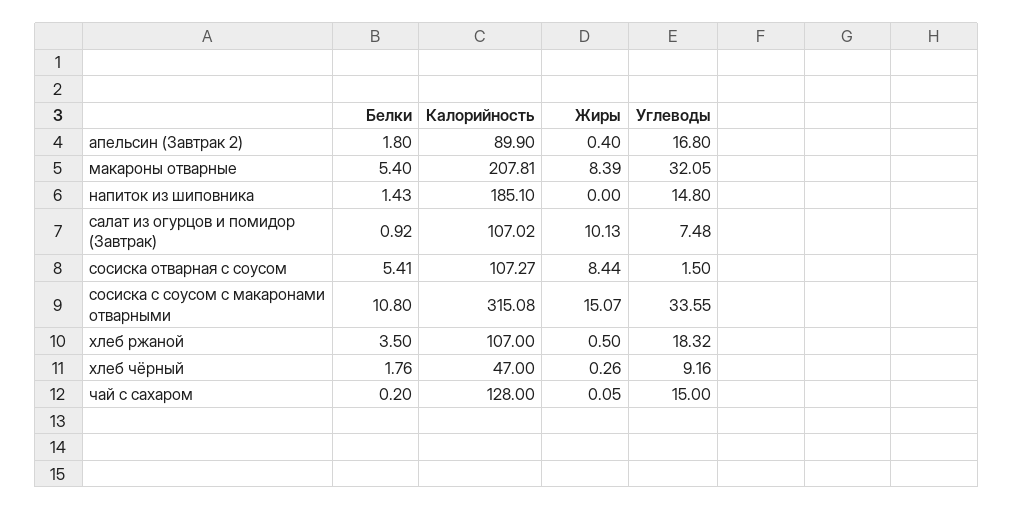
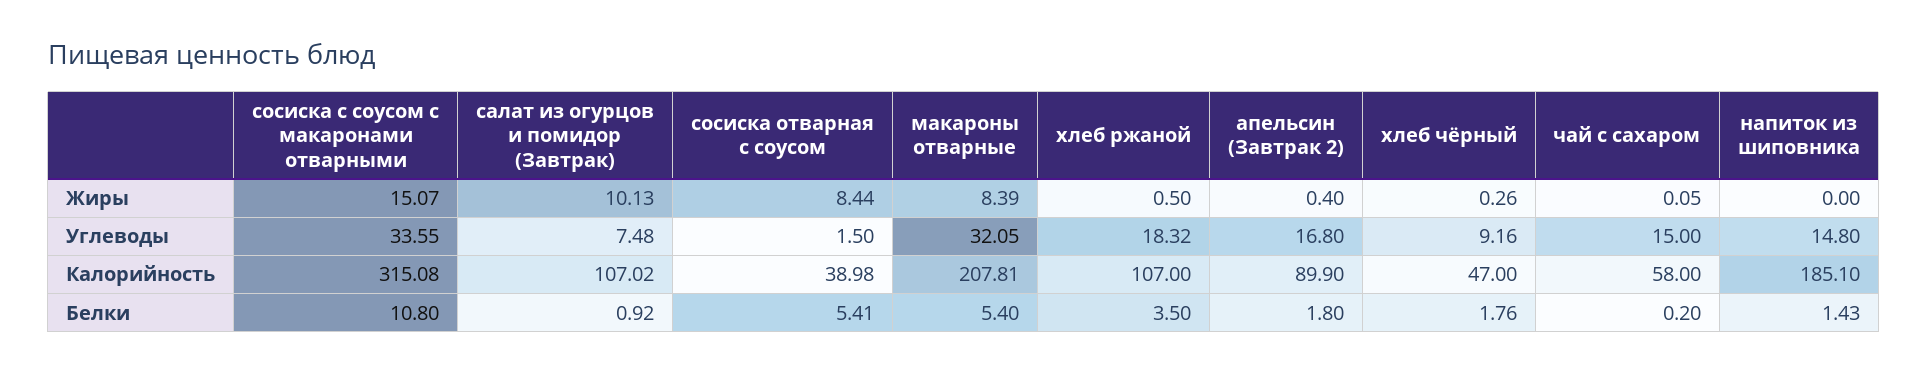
Калорийность, сосиска отварная с соусом: 107.27 -> 38.98
Калорийность, чай с сахаром: 128 -> 58

